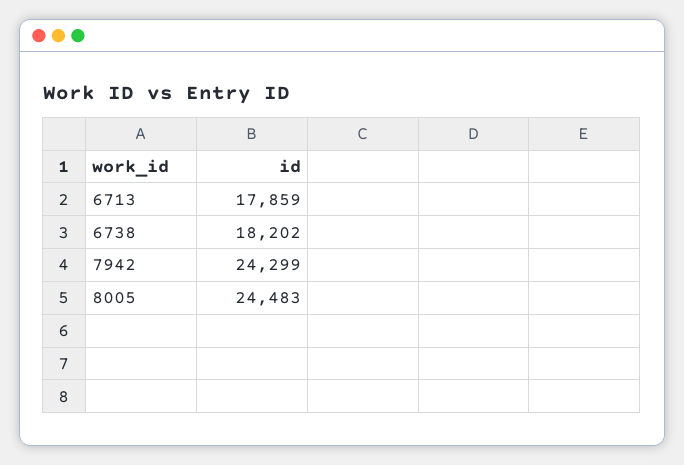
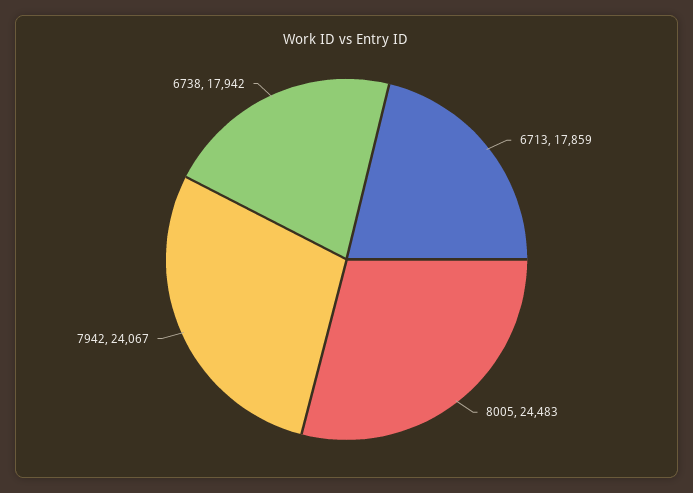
6738: 18202 -> 17942
7942: 24299 -> 24067

